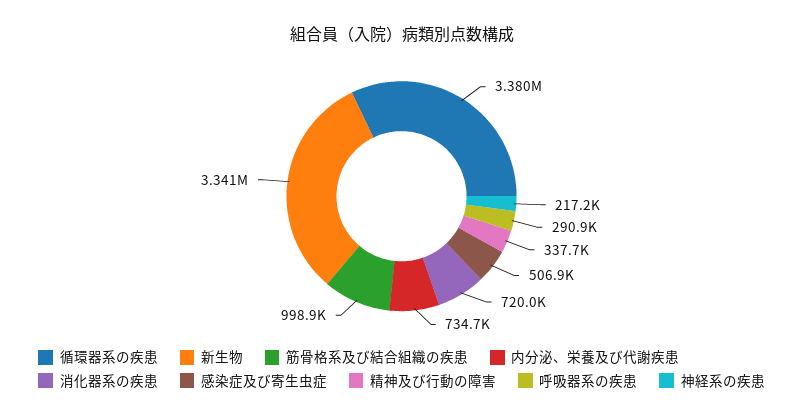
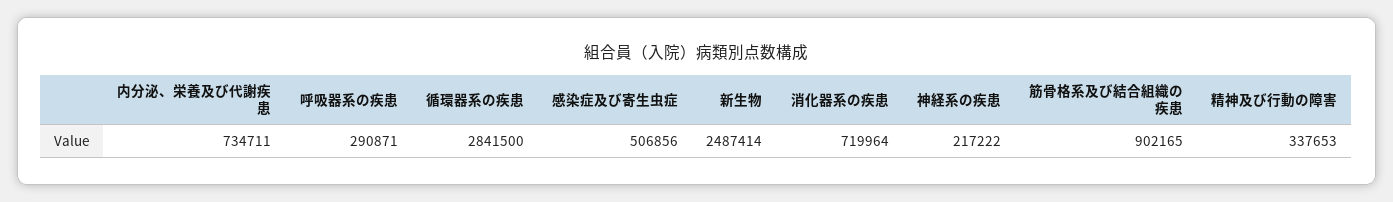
循環器系の疾患: 3380000 -> 2841500
新生物: 3341000 -> 2487414
筋骨格系及び結合組織の疾患: 998900 -> 902165

